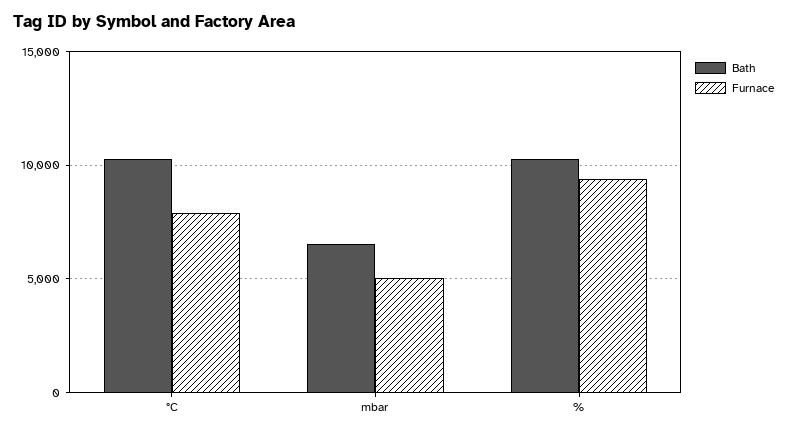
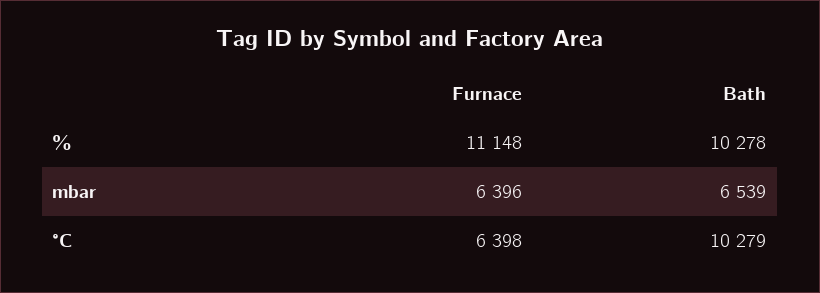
Furnace, °C: 8000 -> 6398
Furnace, mbar: 5000 -> 6396
Furnace, %: 9500 -> 11148

